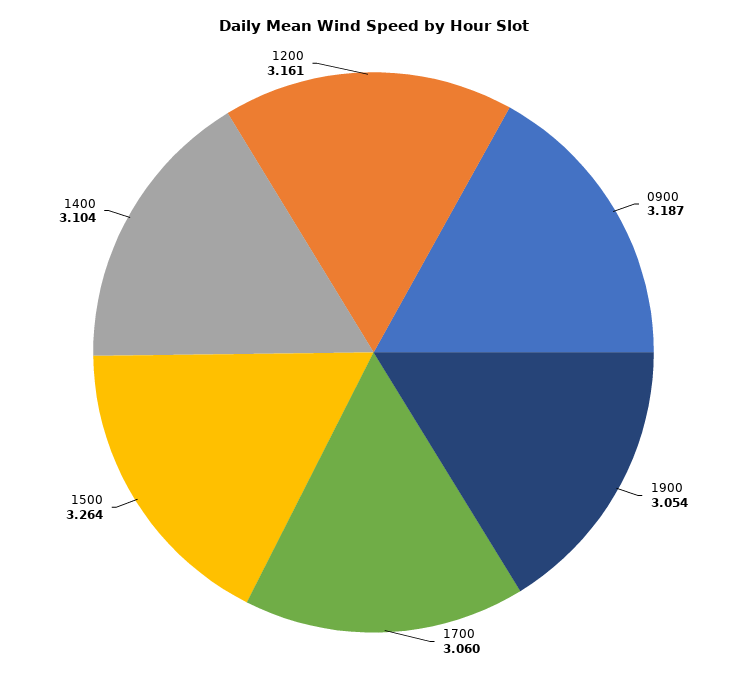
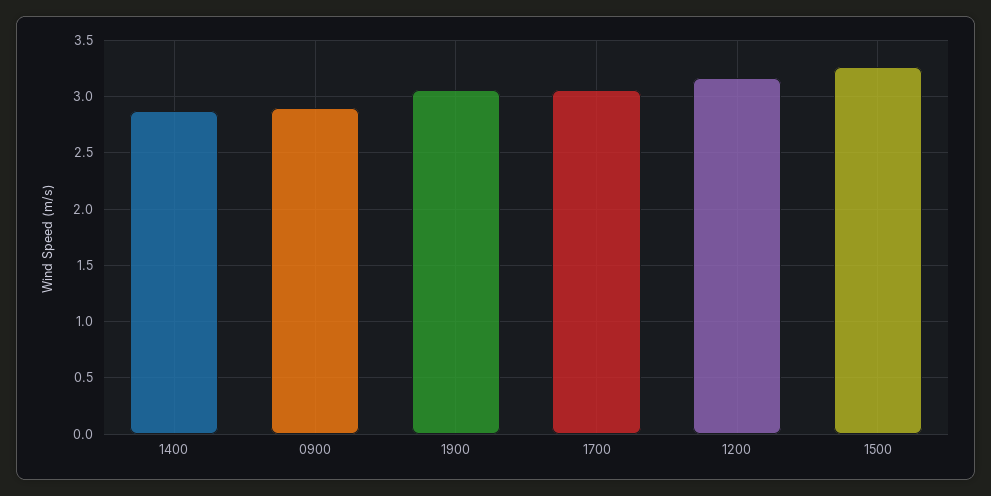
0900: 3.187 -> 2.9
1400: 3.104 -> 2.9

